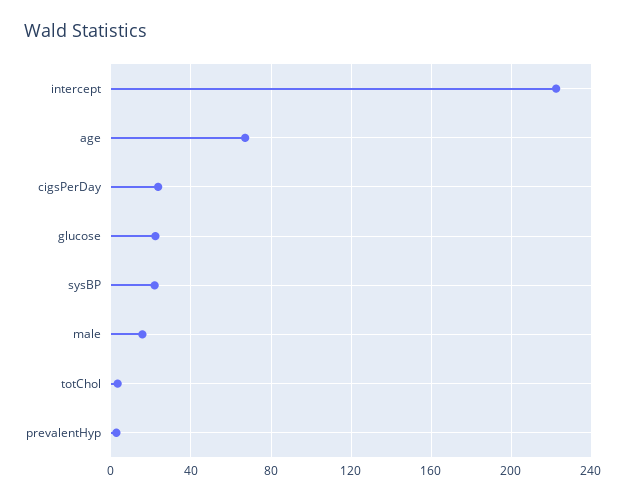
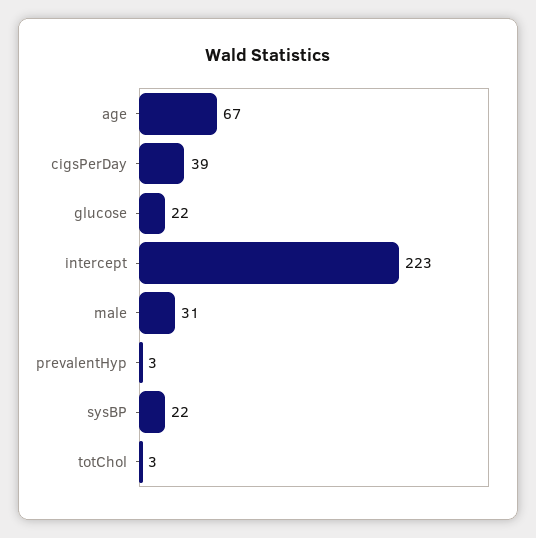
cigsPerDay: 25 -> 39
male: 15 -> 31

